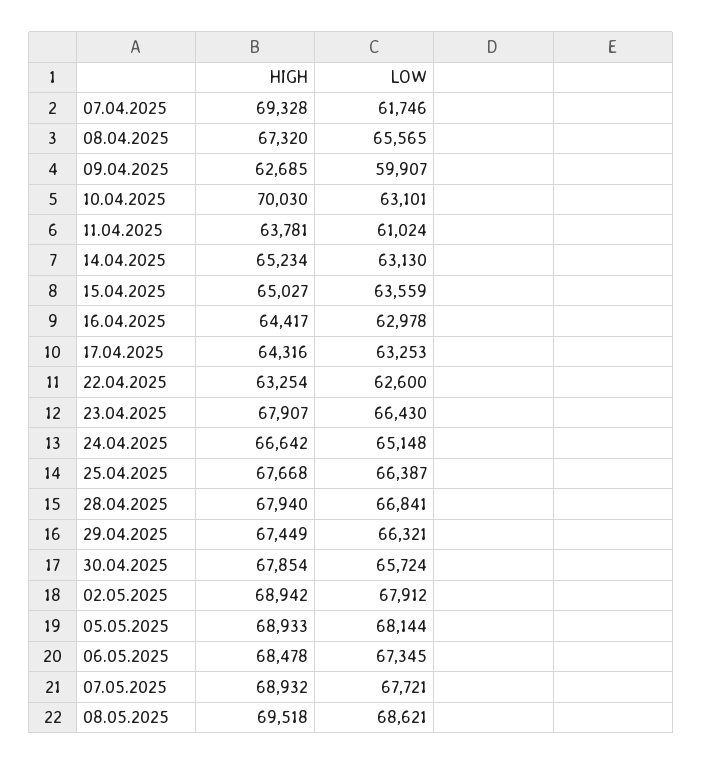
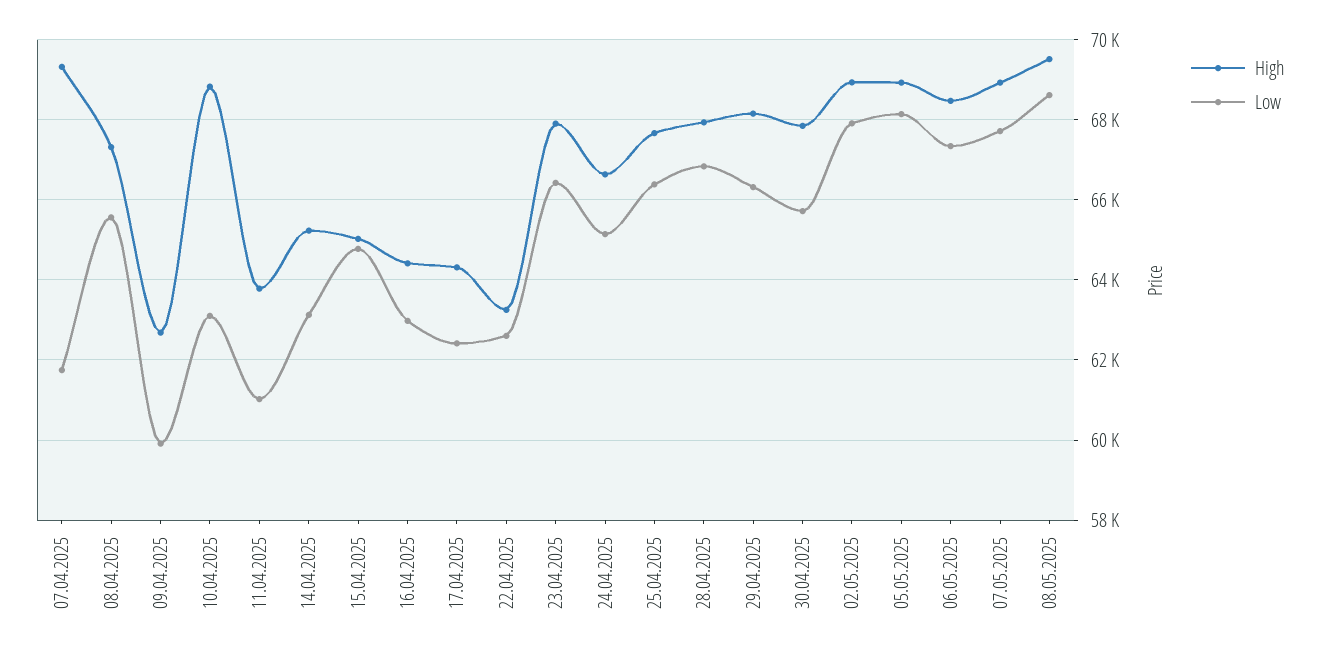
HIGH, 10.04.2025: 70030 -> 68800
LOW, 15.04.2025: 63559 -> 64800
LOW, 17.04.2025: 63253 -> 62400
HIGH, 29.04.2025: 67449 -> 68200

